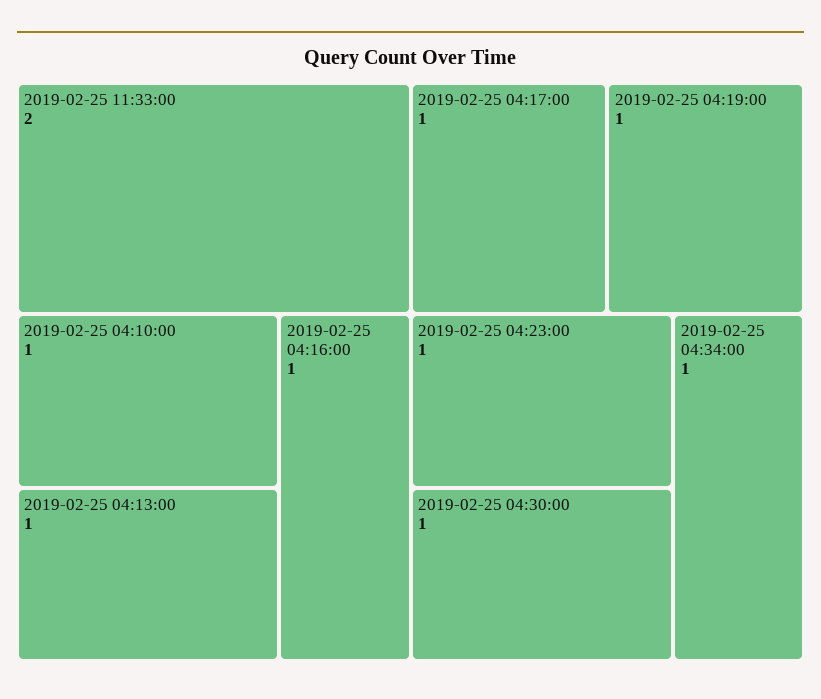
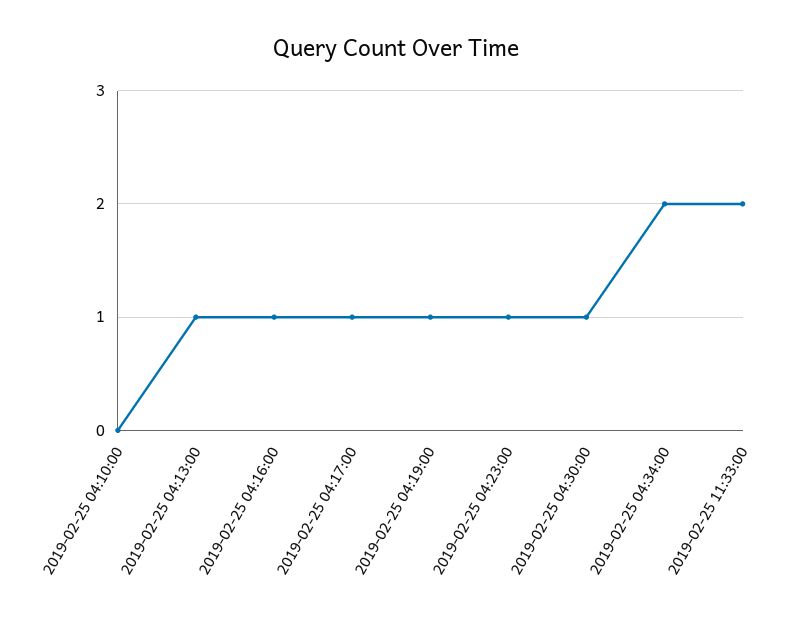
2019-02-25 04:10:00: 1 -> 0
2019-02-25 04:34:00: 1 -> 2

